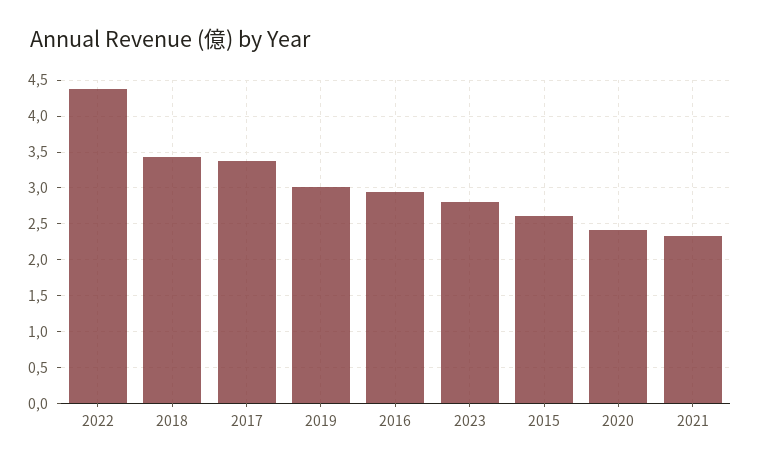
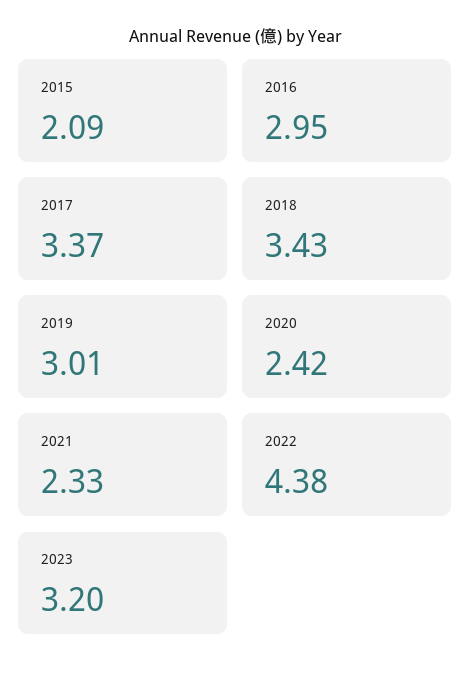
2023: 2.8 -> 3.2
2015: 2.6 -> 2.09

